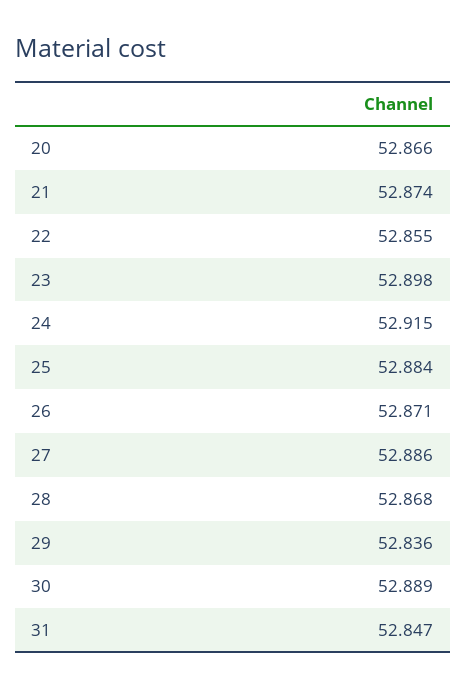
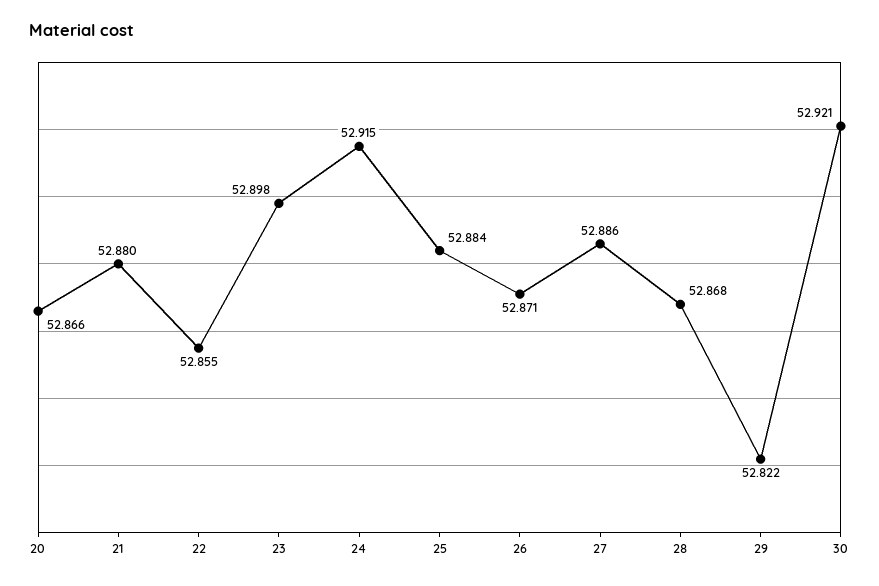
21: 52.874 -> 52.88
29: 52.836 -> 52.822
30: 52.889 -> 52.921
31: 52.847 -> none

